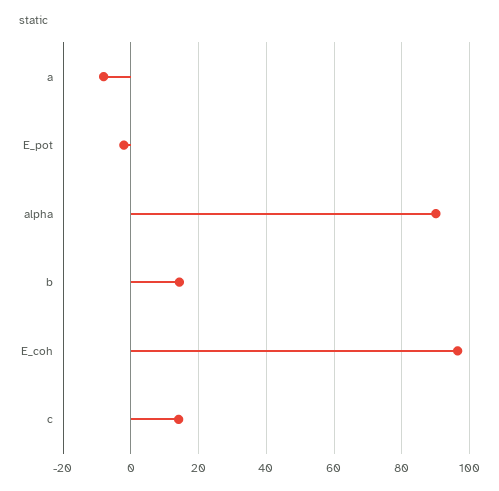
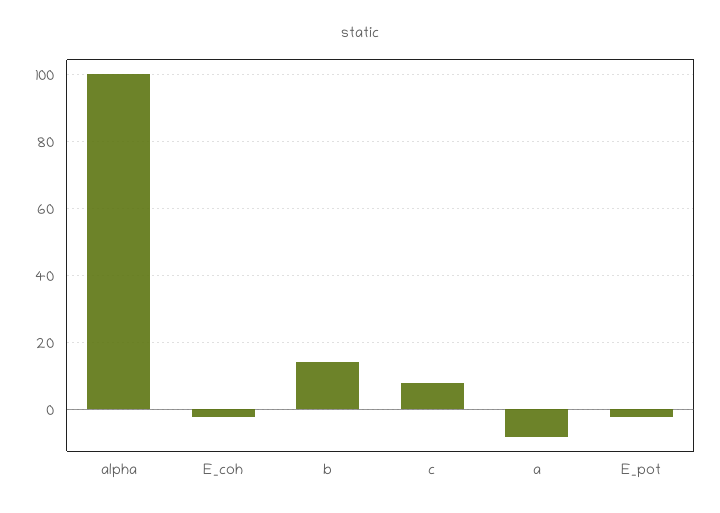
alpha: 90 -> 100
E_coh: 96 -> -2
c: 14 -> 8

